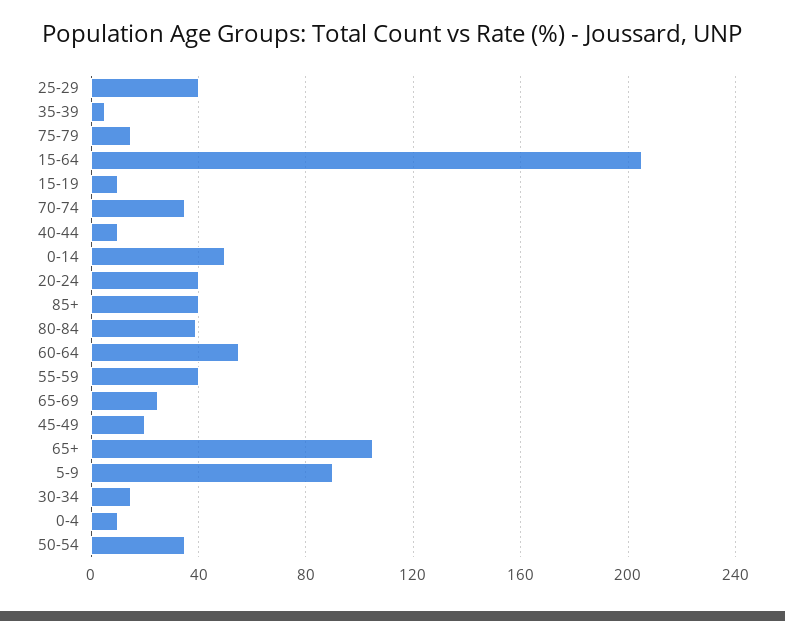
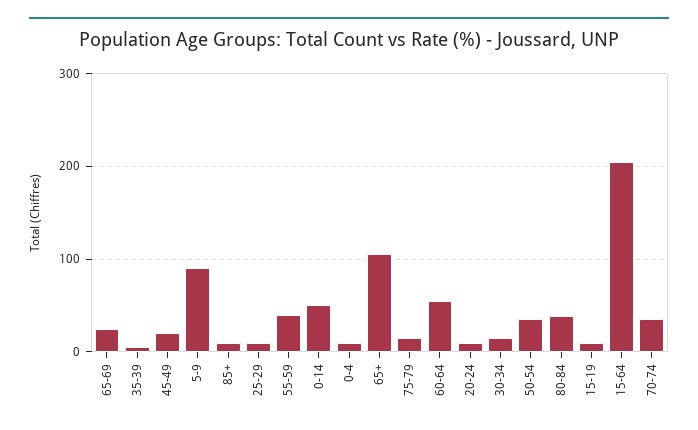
25-29: 40 -> 10
40-44: 10 -> none
20-24: 40 -> 10
85+: 40 -> 10

